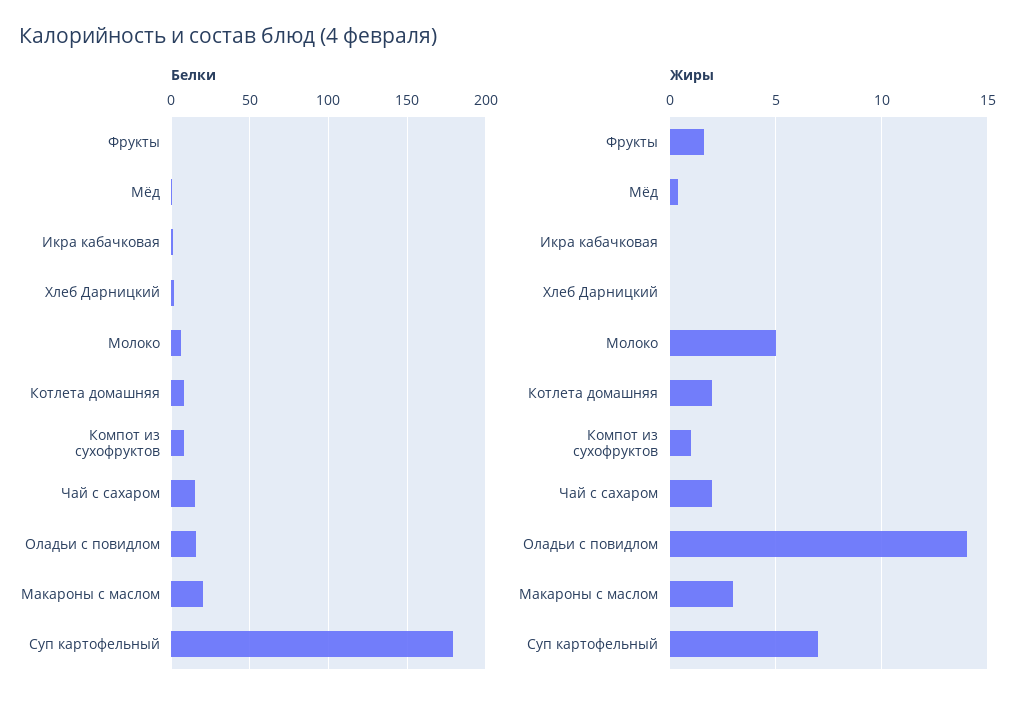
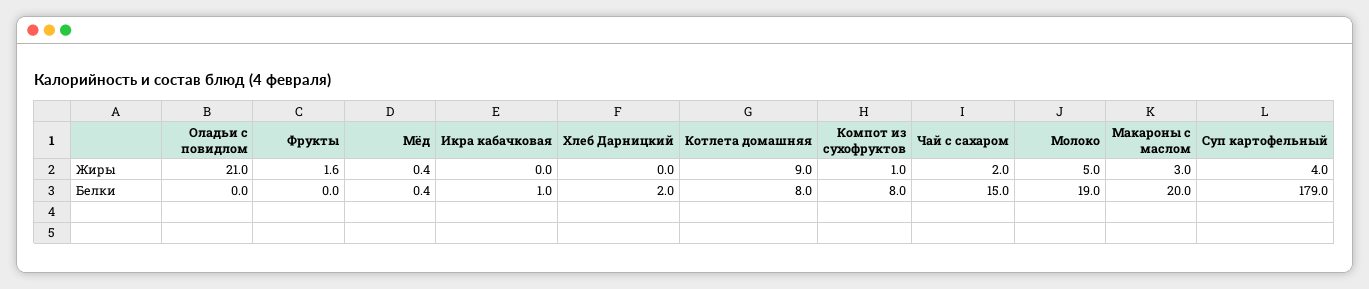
Белки, Молоко: 5 -> 19
Белки, Оладьи с повидлом: 15 -> 0
Жиры, Котлета домашняя: 2 -> 9
Жиры, Оладьи с повидлом: 14 -> 21
Жиры, Суп картофельный: 7 -> 4

